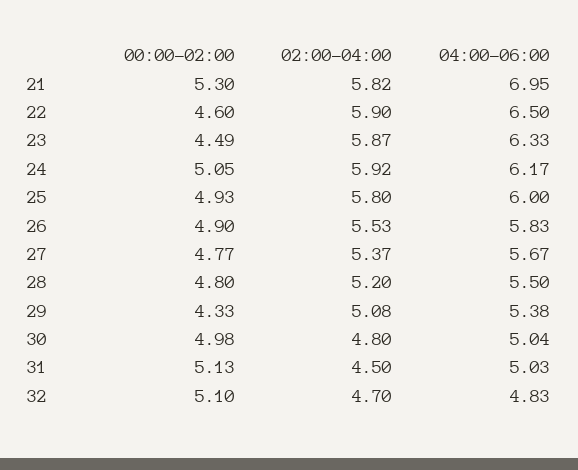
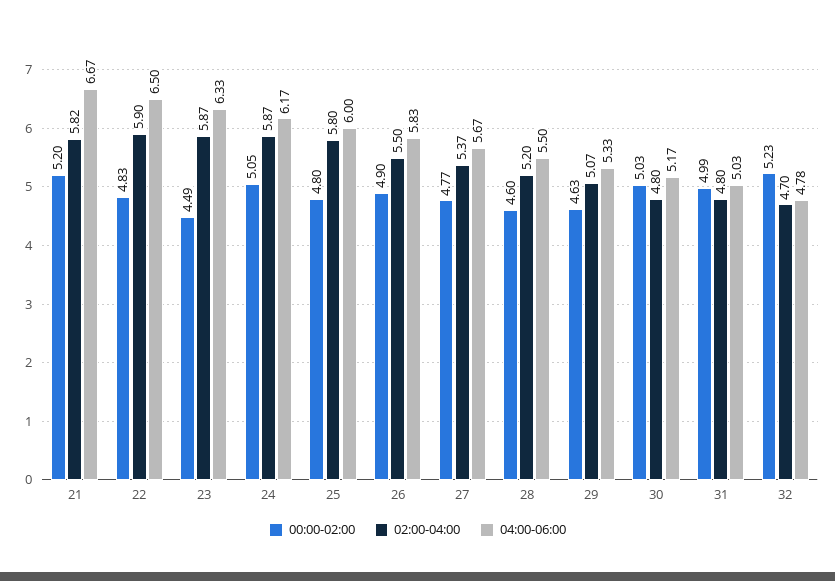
00:00-02:00, 21: 5.3 -> 5.2
04:00-06:00, 21: 6.95 -> 6.67
00:00-02:00, 22: 4.6 -> 4.83
02:00-04:00, 24: 5.92 -> 5.87
00:00-02:00, 25: 4.93 -> 4.8
02:00-04:00, 26: 5.53 -> 5.5
00:00-02:00, 28: 4.8 -> 4.6
00:00-02:00, 29: 4.33 -> 4.63
02:00-04:00, 29: 5.08 -> 5.07
04:00-06:00, 29: 5.38 -> 5.33
00:00-02:00, 30: 4.98 -> 5.03
04:00-06:00, 30: 5.04 -> 5.17
00:00-02:00, 31: 5.13 -> 4.99
02:00-04:00, 31: 4.5 -> 4.8
00:00-02:00, 32: 5.1 -> 5.23
04:00-06:00, 32: 4.83 -> 4.78

